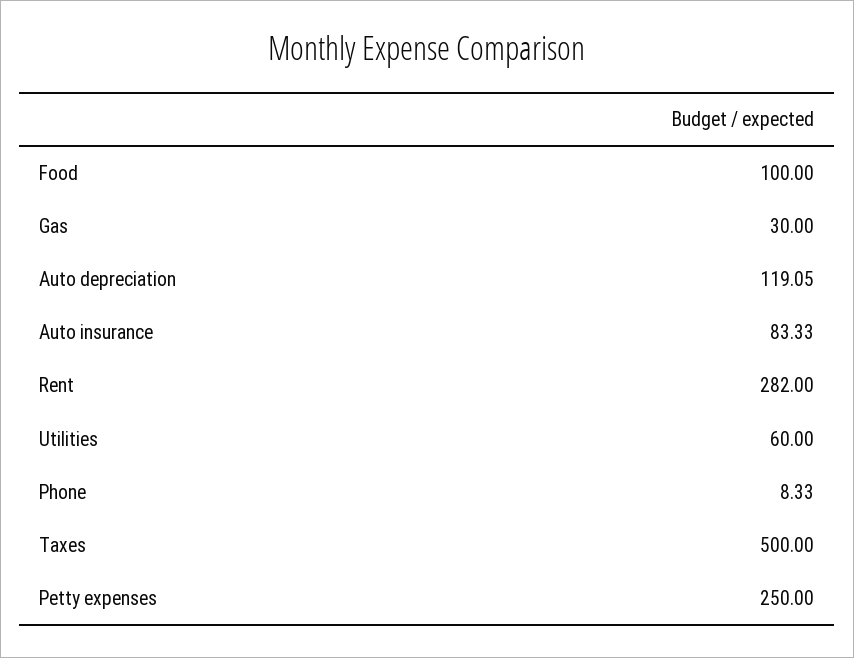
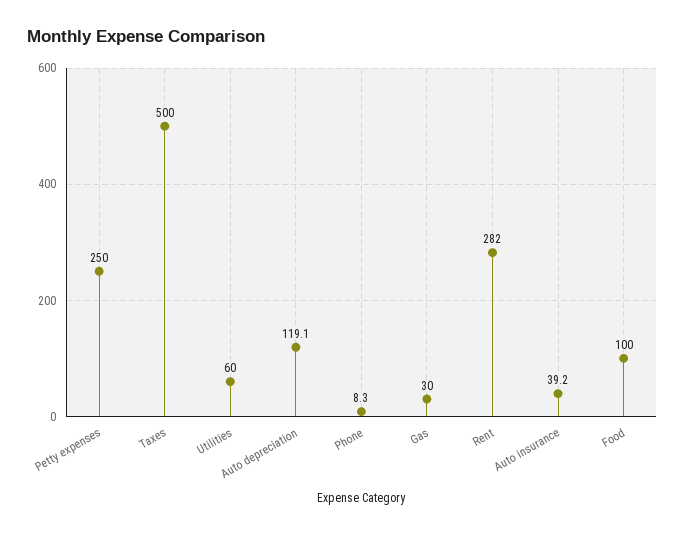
Auto insurance: 83.33 -> 39.2

